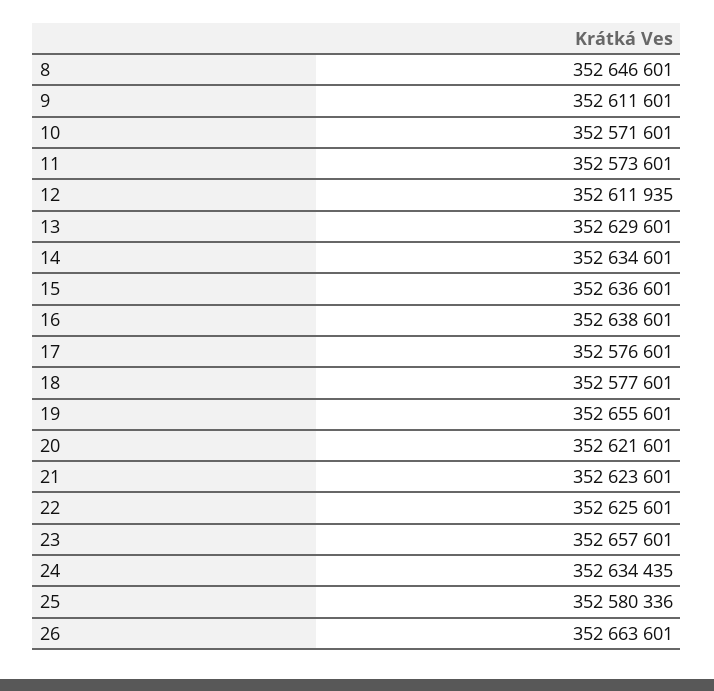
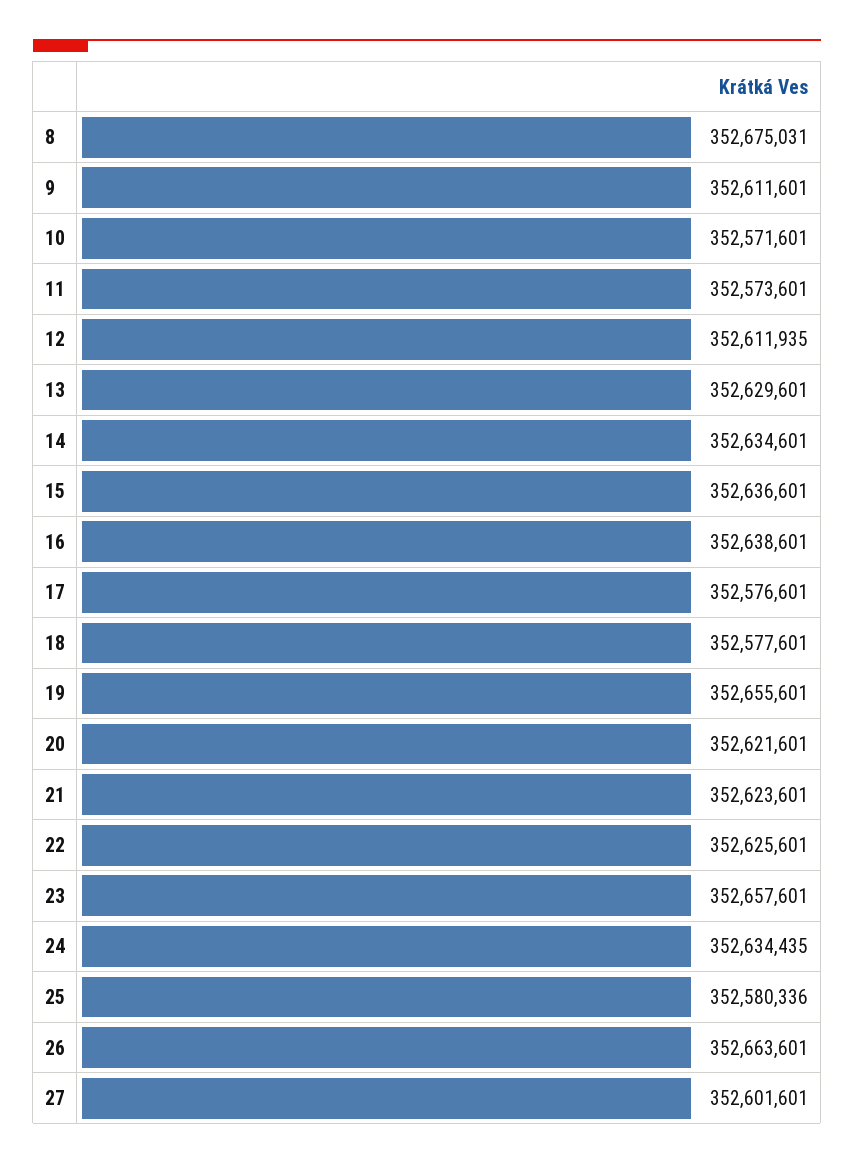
8: 352646601 -> 352675031
27: none -> 352601601

